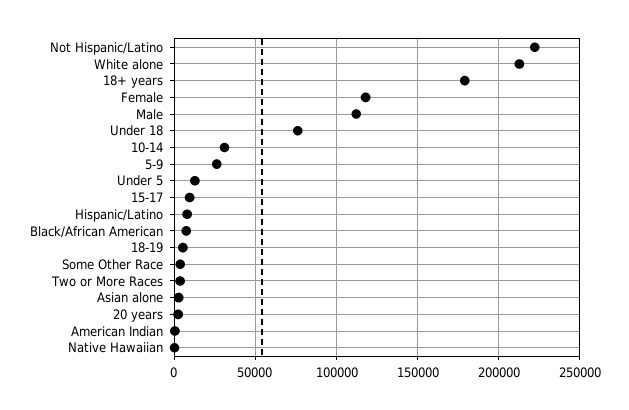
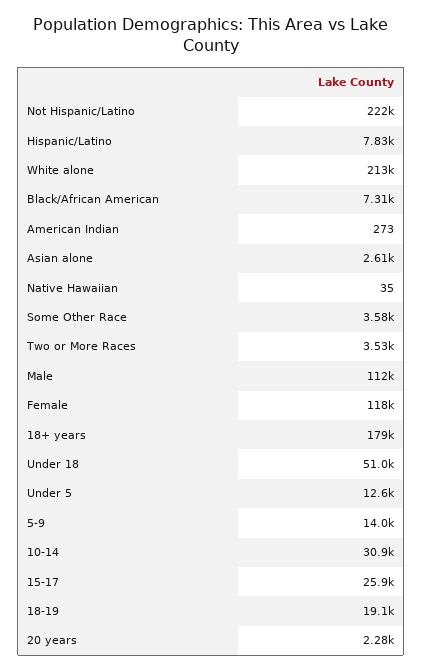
Under 18: 75000 -> 51000
5-9: 25000 -> 14000
15-17: 10000 -> 25900
18-19: 5000 -> 19100

